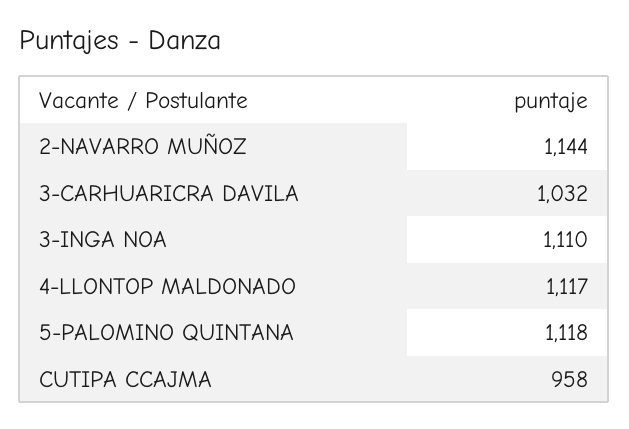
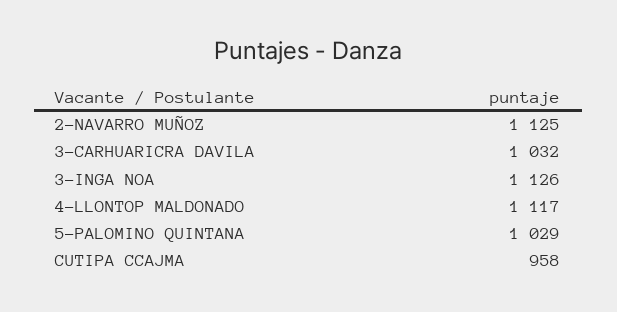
2-NAVARRO MUÑOZ: 1144 -> 1125
3-INGA NOA: 1110 -> 1126
5-PALOMINO QUINTANA: 1118 -> 1029

